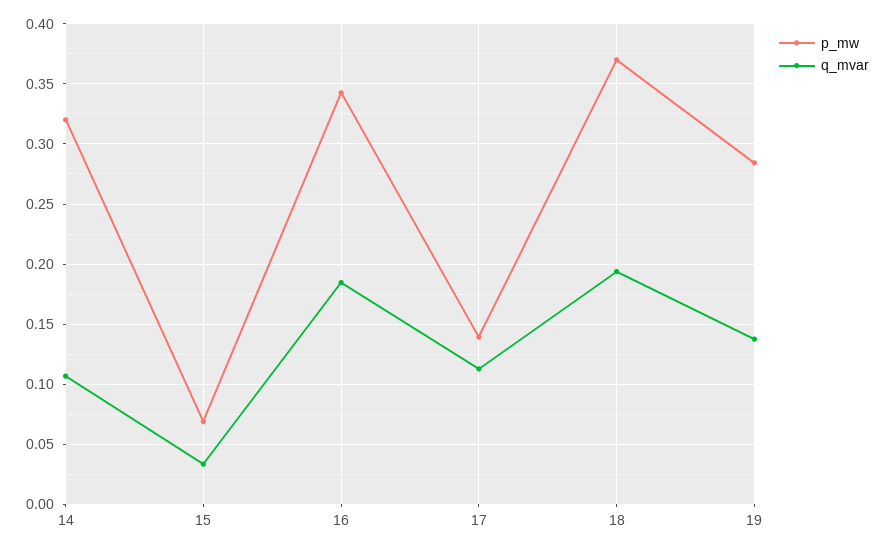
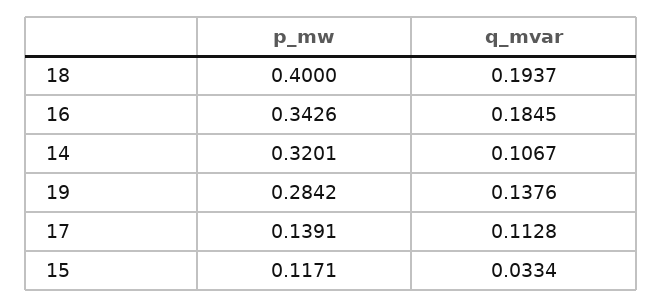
p_mw, 15: 0.07 -> 0.1171
p_mw, 18: 0.37 -> 0.4

